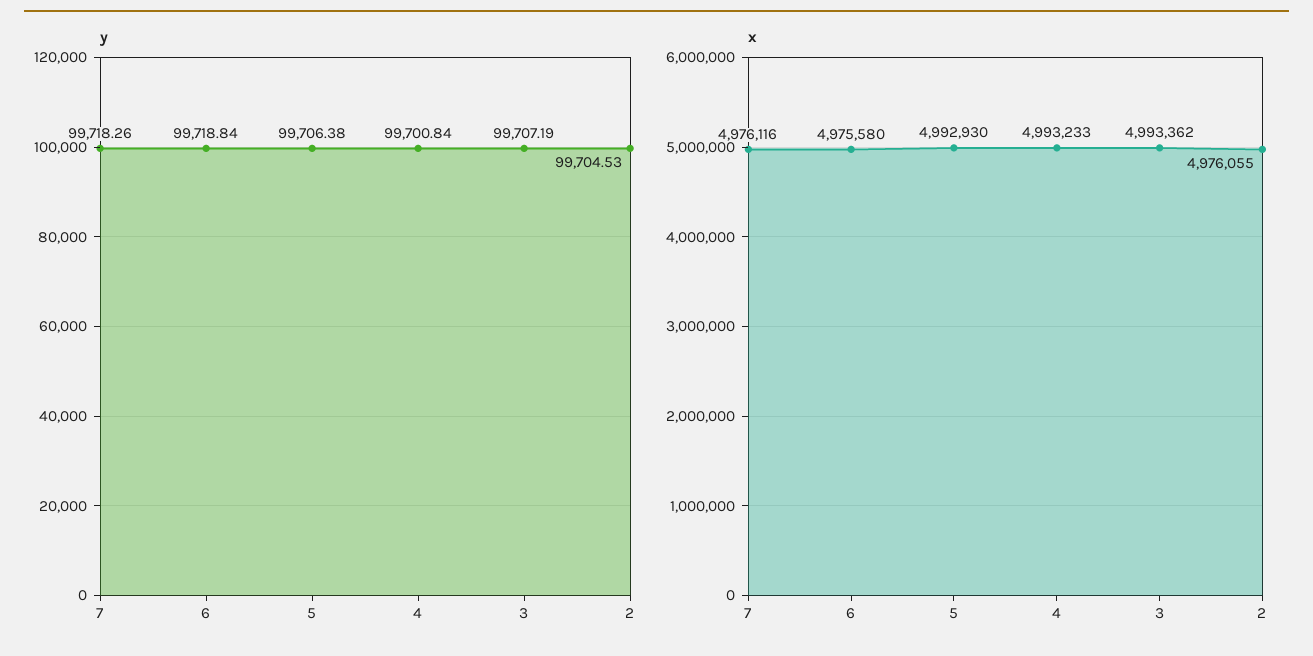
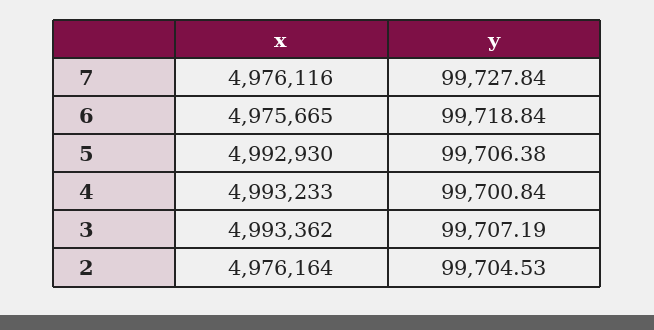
y, 7: 99718.26 -> 99727.84
x, 6: 4975580 -> 4975665
x, 2: 4976055 -> 4976164

